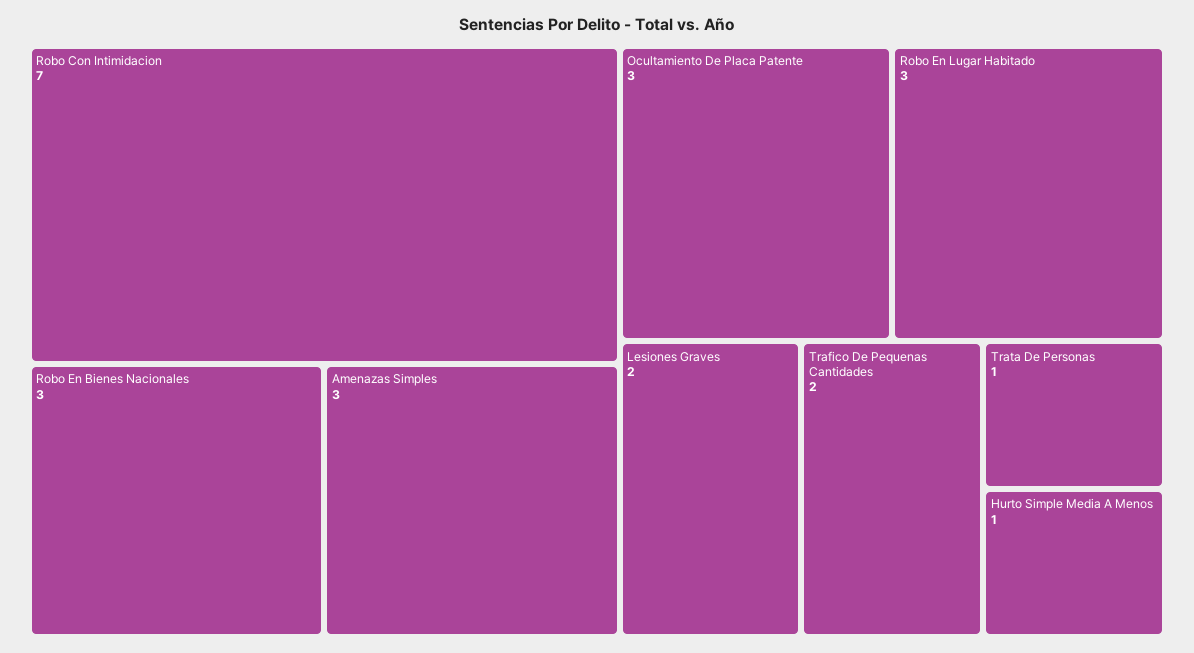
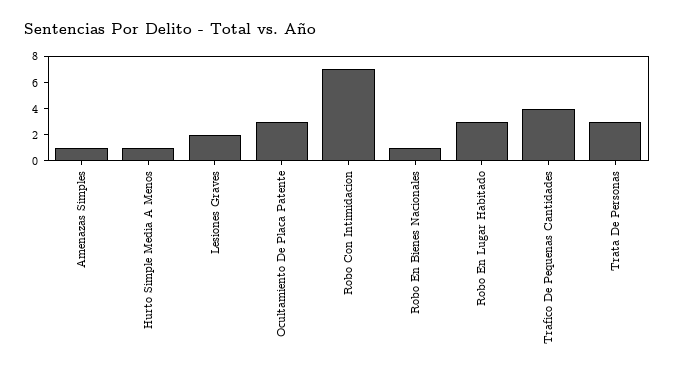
Robo En Bienes Nacionales: 3 -> 1
Amenazas Simples: 3 -> 1
Trafico De Pequenas Cantidades: 2 -> 4
Trata De Personas: 1 -> 3

